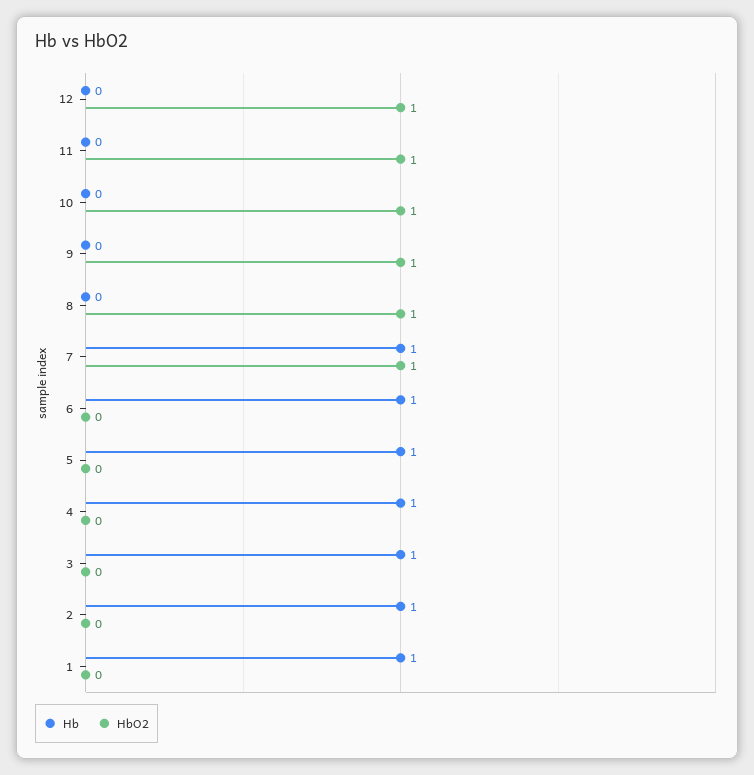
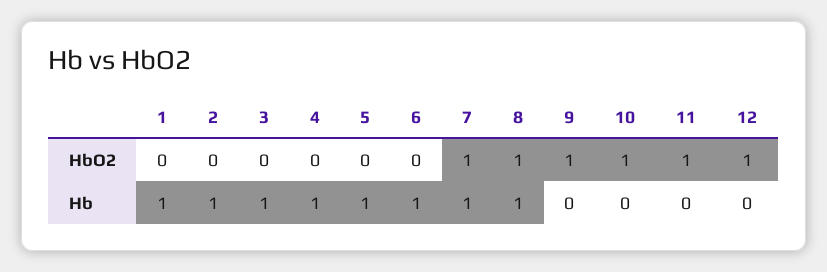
Hb, 8: 0 -> 1

